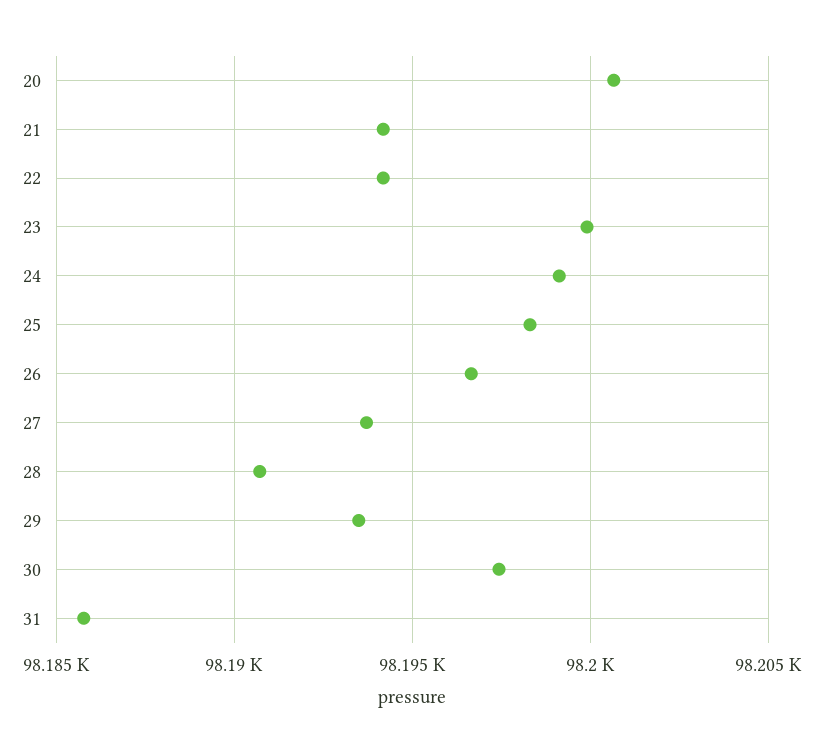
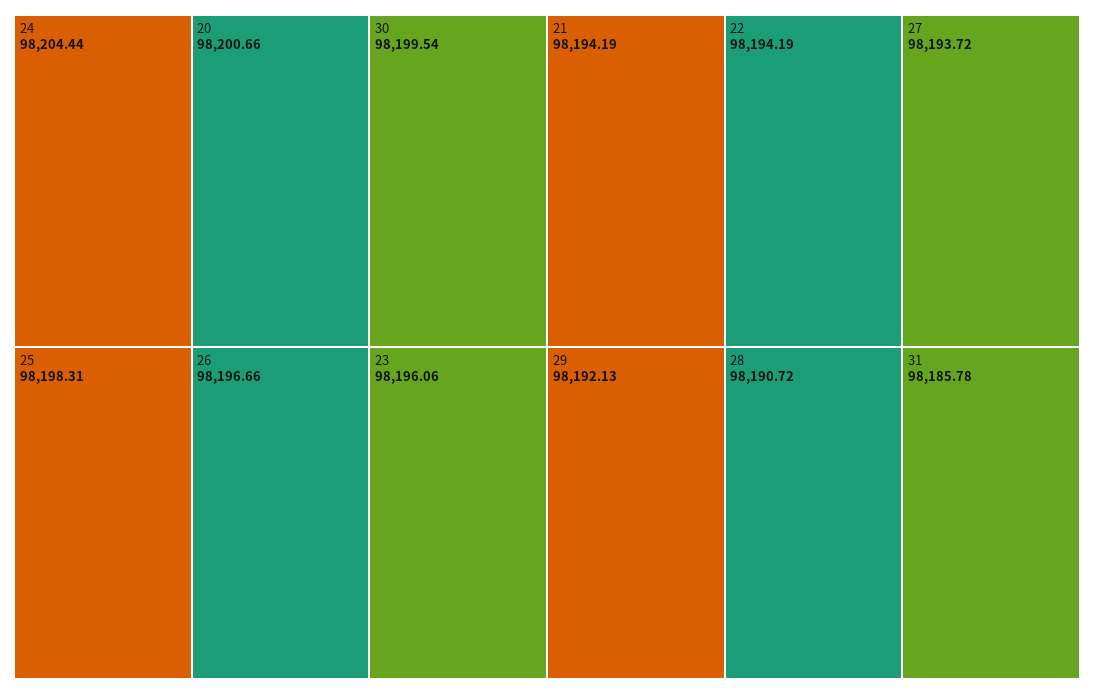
23: 98200 -> 98196.06
24: 98199 -> 98204.44
29: 98193.5 -> 98192.13
30: 98197.5 -> 98199.54

